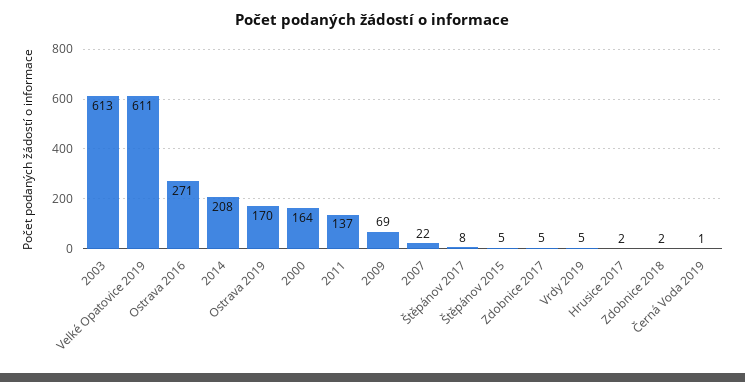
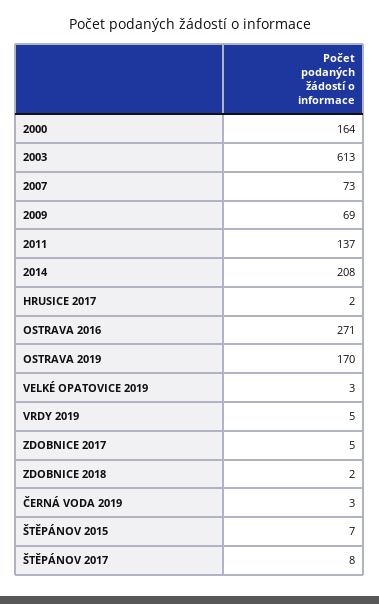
Velké Opatovice 2019: 611 -> 3
2007: 22 -> 73
Štěpánov 2015: 5 -> 7
Černá Voda 2019: 1 -> 3

